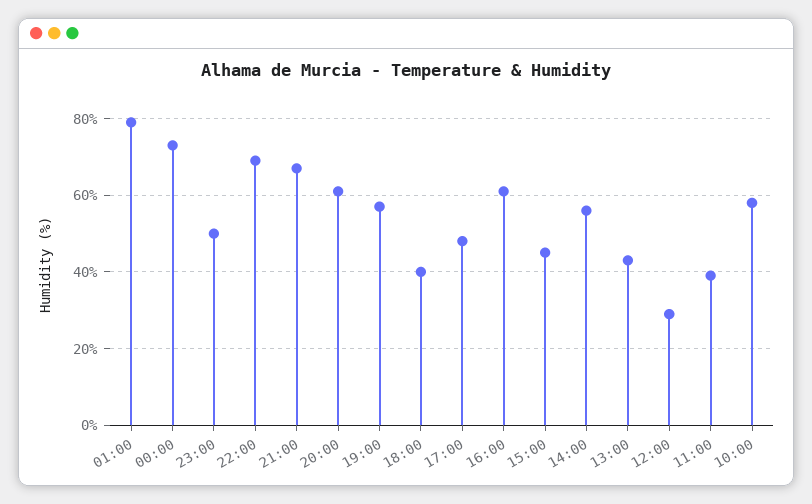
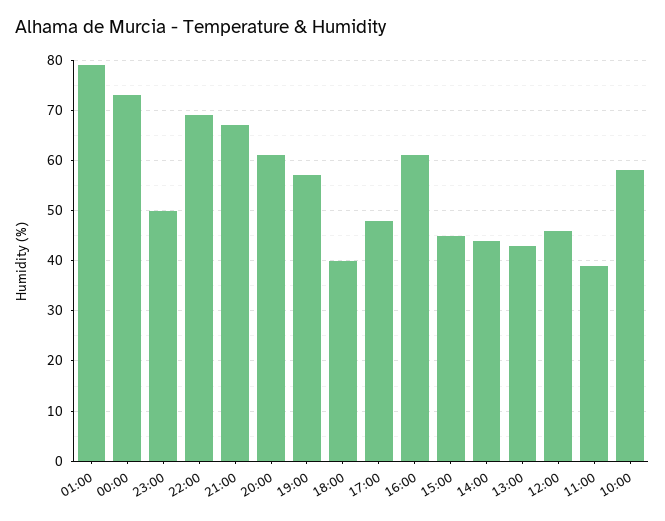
14:00: 55 -> 45
12:00: 30 -> 45

